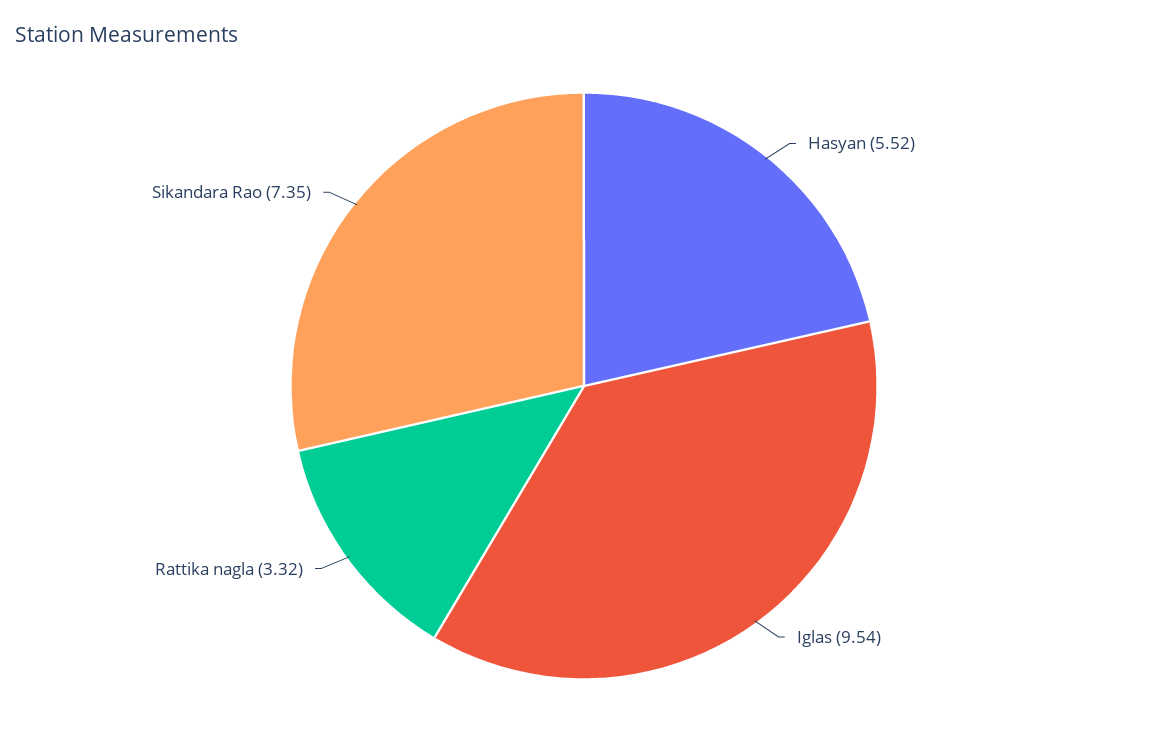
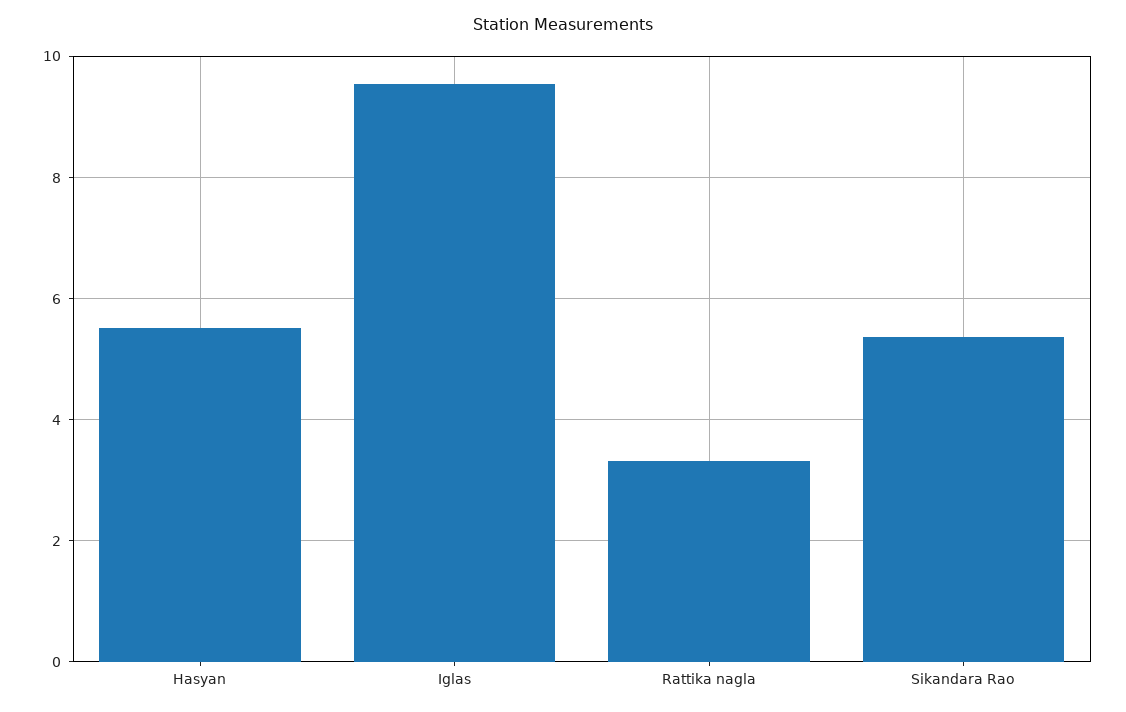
Sikandara Rao: 7.35 -> 5.4

